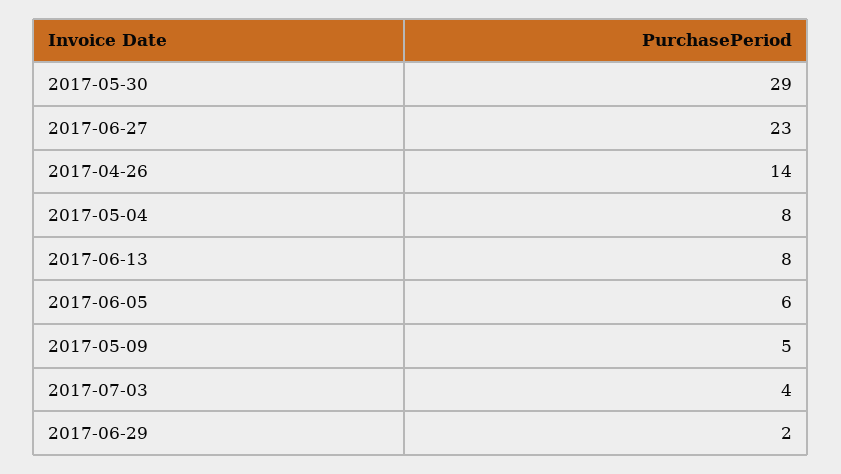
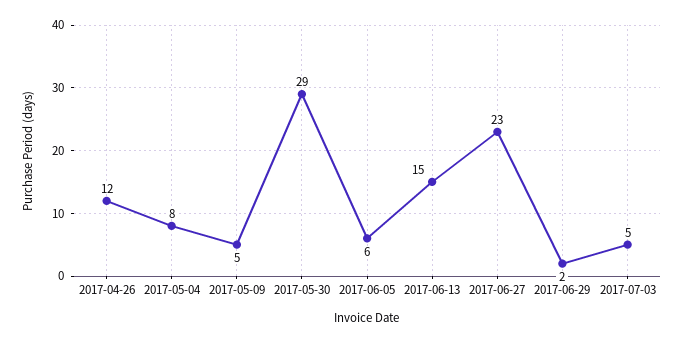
2017-04-26: 14 -> 12
2017-06-13: 8 -> 15
2017-07-03: 4 -> 5

